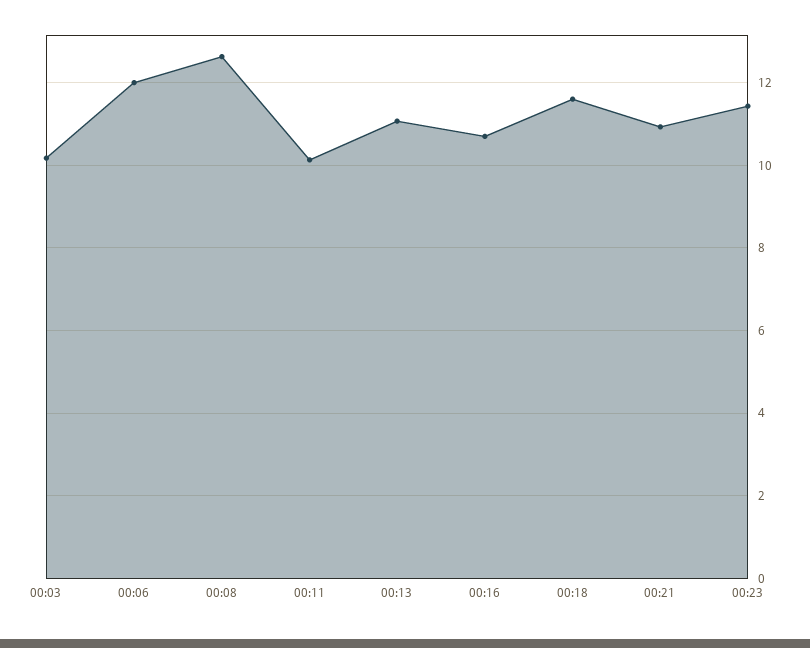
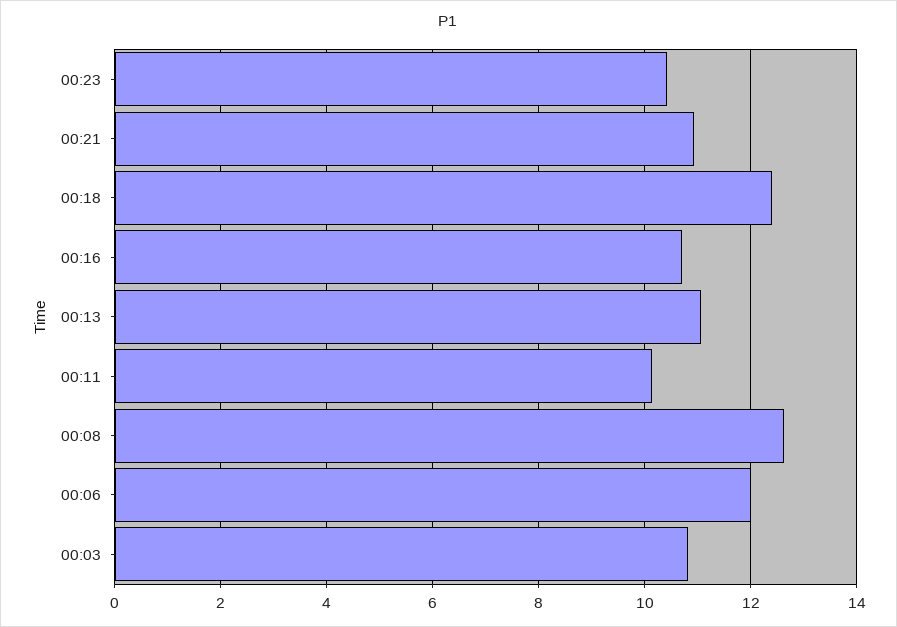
00:03: 10.2 -> 10.8
00:18: 11.6 -> 12.4
00:23: 11.4 -> 10.4

